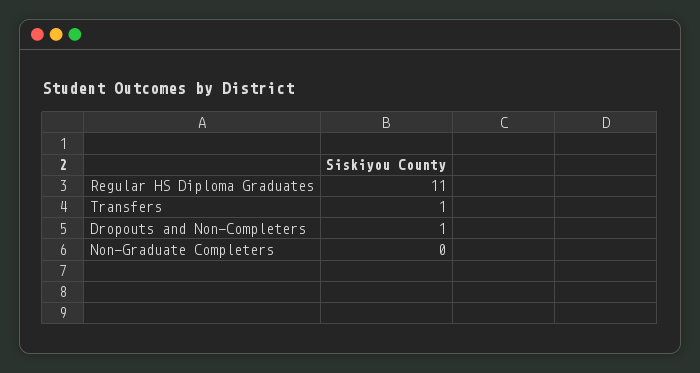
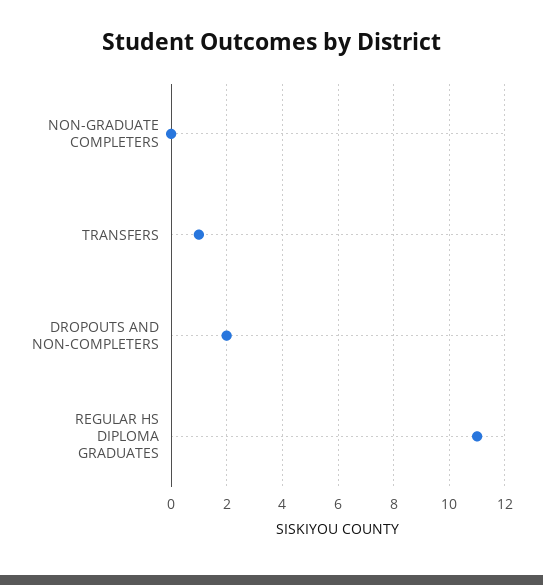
Dropouts and Non-Completers: 1 -> 2

